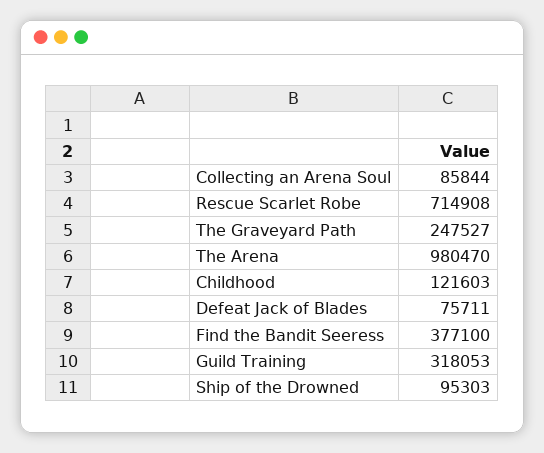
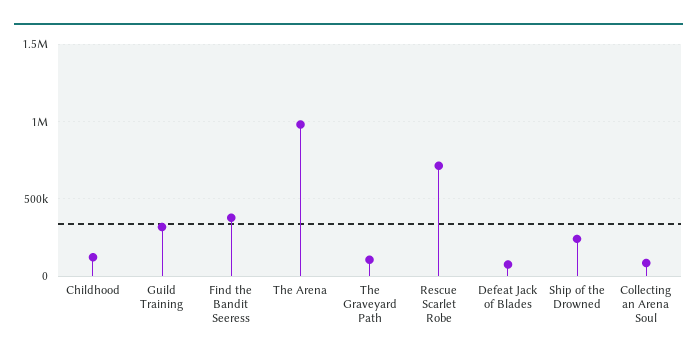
The Graveyard Path: 247527 -> 100000
Ship of the Drowned: 95303 -> 250000

